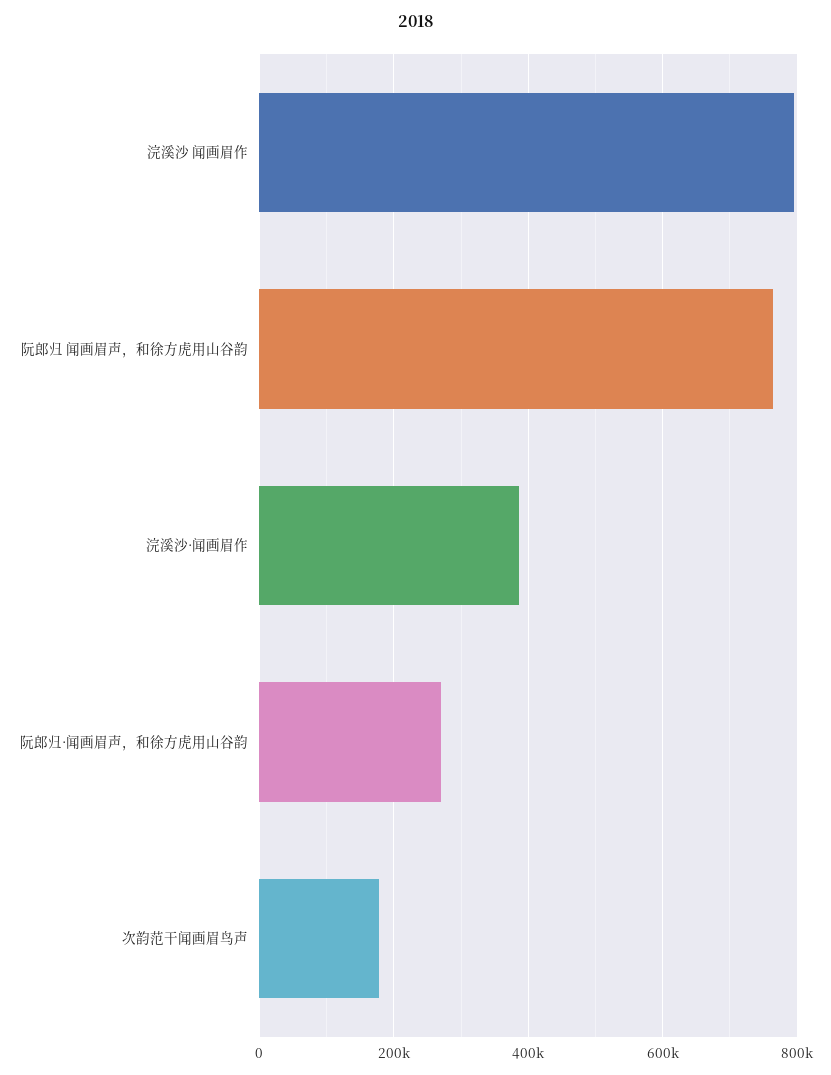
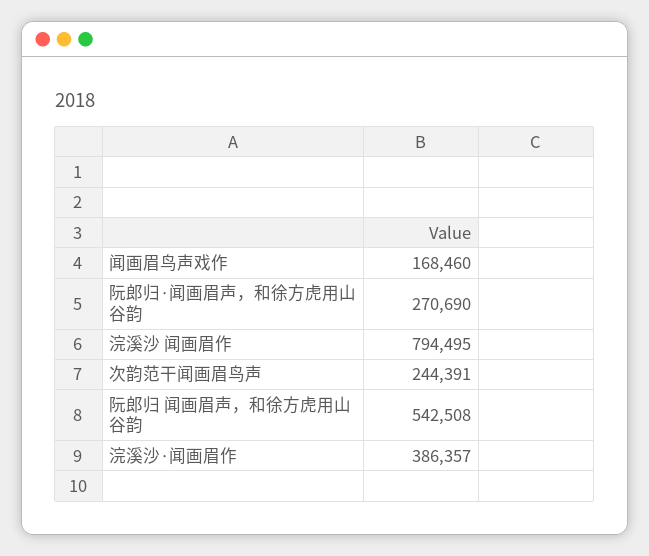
阮郎归 闻画眉声，和徐方虎用山谷韵: 760000 -> 542508
次韵范干闻画眉鸟声: 180000 -> 244391
闻画眉鸟声戏作: none -> 168460

